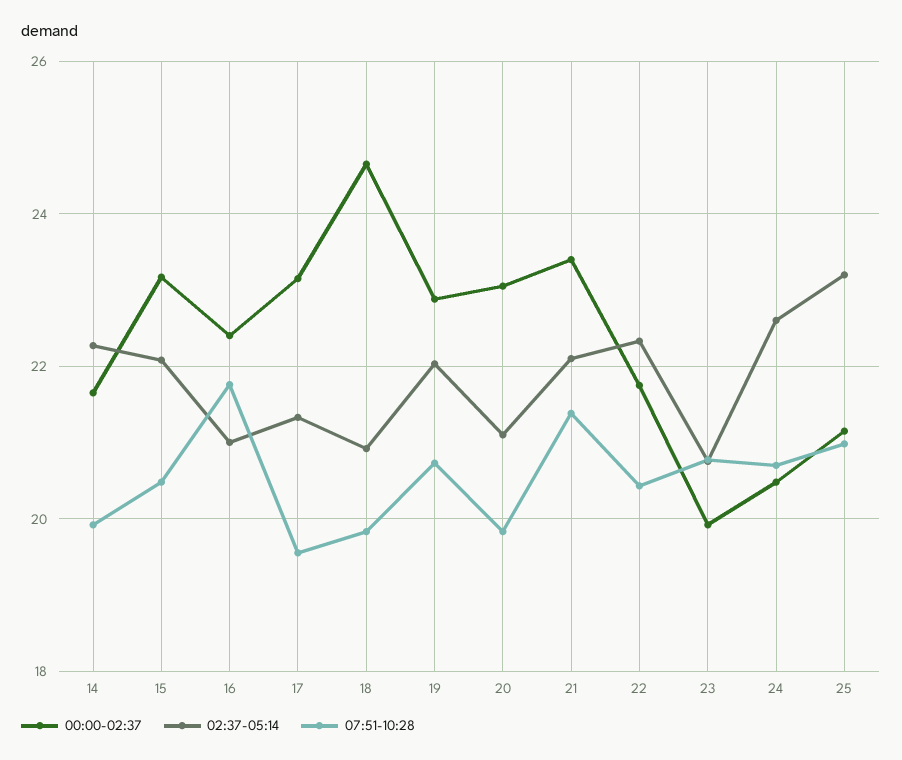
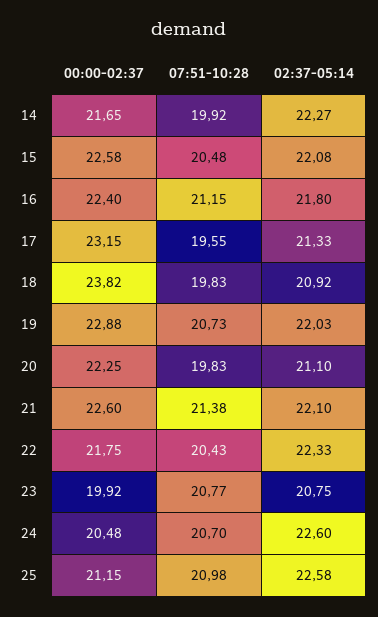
00:00-02:37, 15: 23.2 -> 22.58
02:37-05:14, 16: 21 -> 21.8
07:51-10:28, 16: 21.8 -> 21.15
00:00-02:37, 18: 24.6 -> 23.82
00:00-02:37, 20: 23 -> 22.25
00:00-02:37, 21: 23.4 -> 22.6
02:37-05:14, 25: 23.2 -> 22.58

